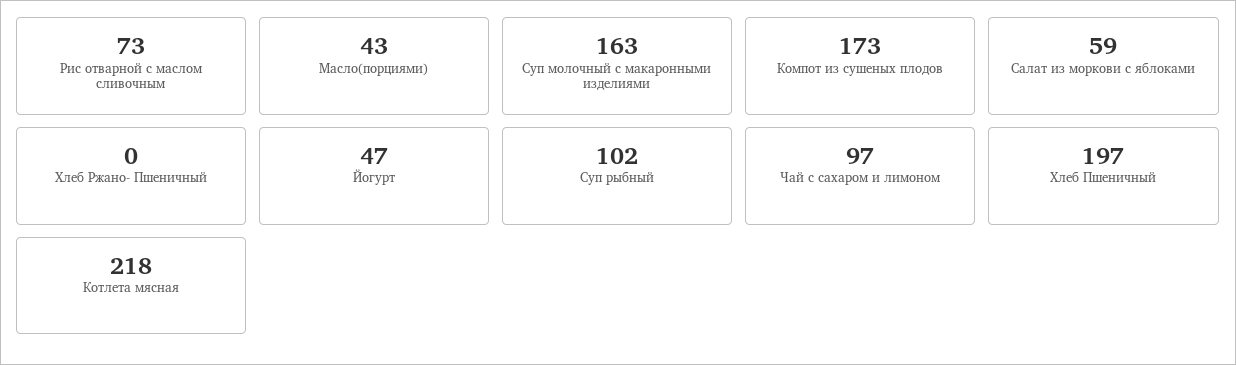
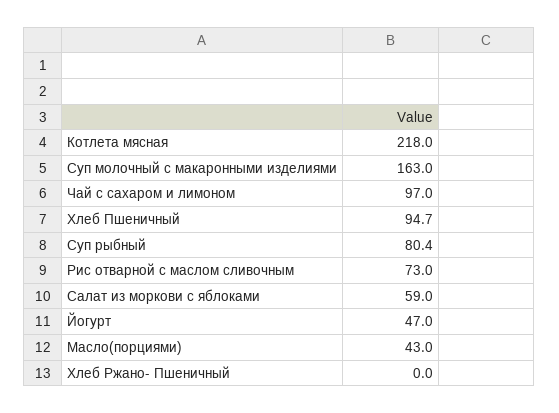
Компот из сушеных плодов: 173 -> none
Суп рыбный: 102 -> 80.4
Хлеб Пшеничный: 197 -> 94.7

